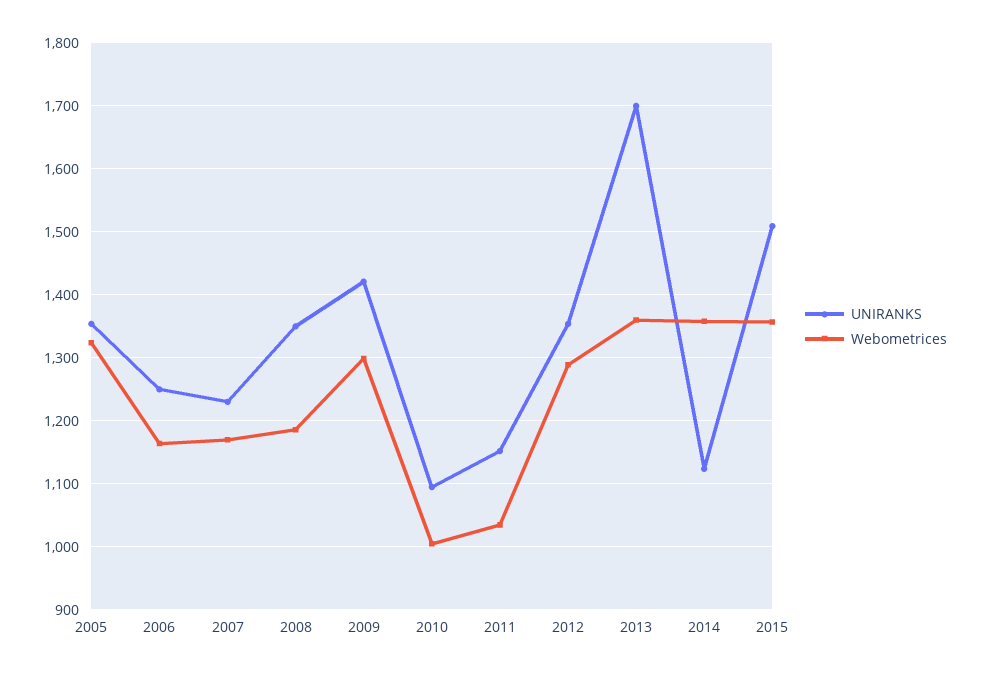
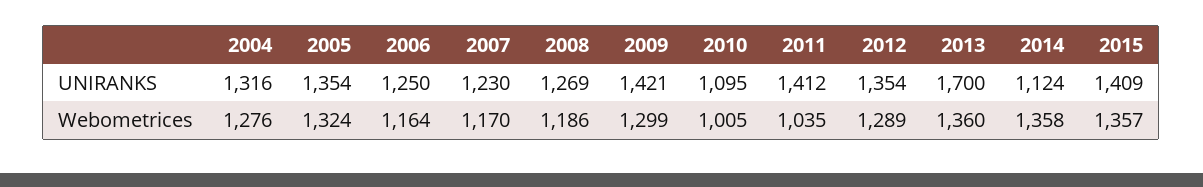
UNIRANKS, 2008: 1350 -> 1269
UNIRANKS, 2011: 1150 -> 1412
UNIRANKS, 2015: 1510 -> 1409
UNIRANKS, 2004: none -> 1316
Webometrices, 2004: none -> 1276

